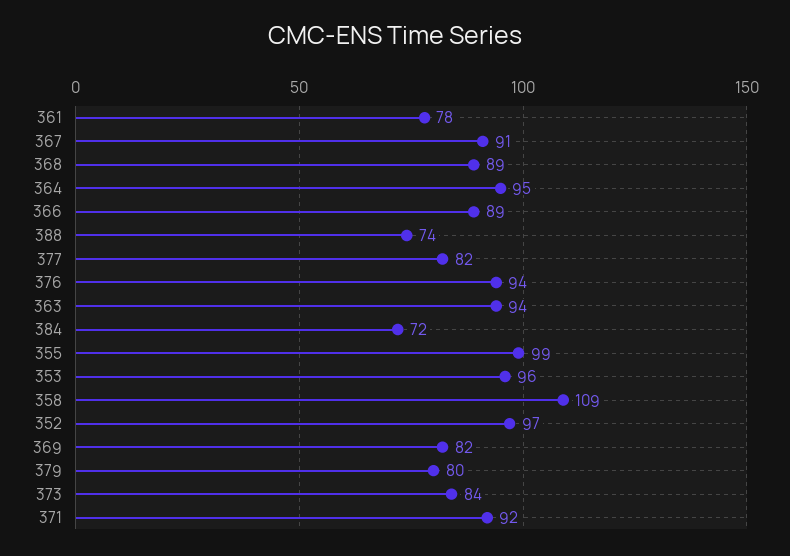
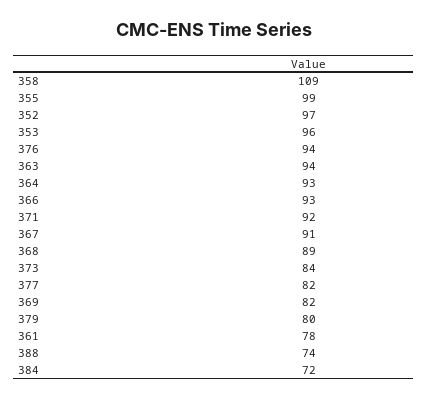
364: 95 -> 93
366: 89 -> 93

